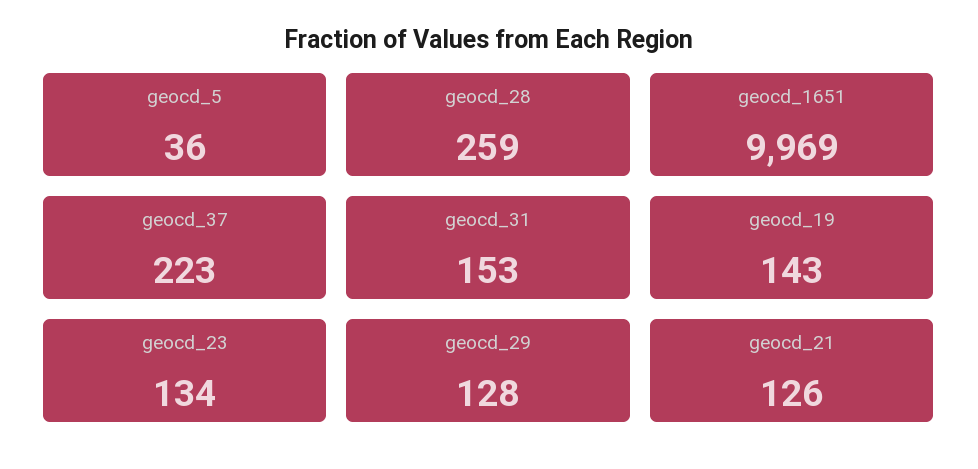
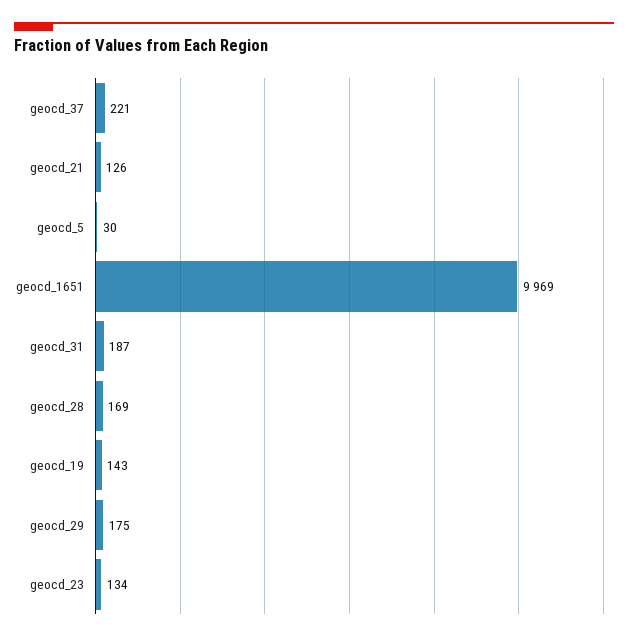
geocd_5: 36 -> 30
geocd_28: 259 -> 169
geocd_37: 223 -> 221
geocd_31: 153 -> 187
geocd_29: 128 -> 175

